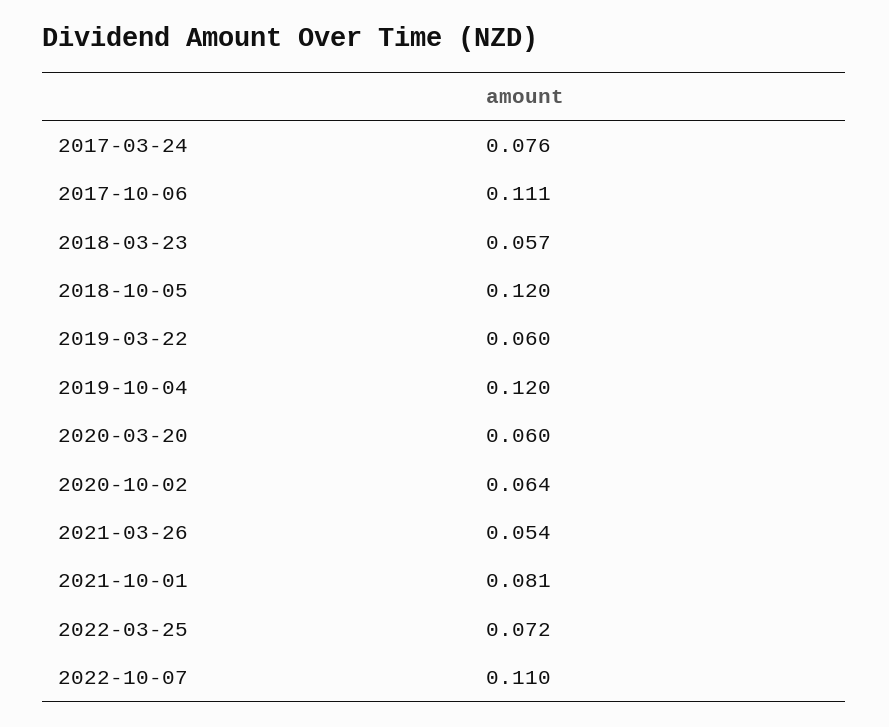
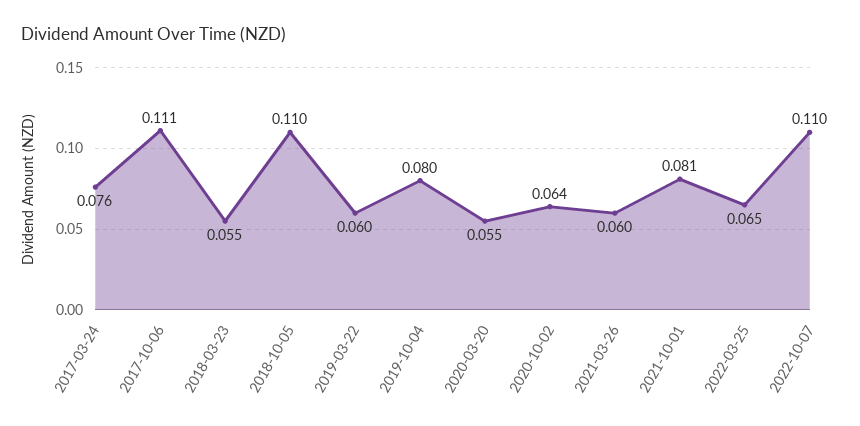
2018-03-23: 0.057 -> 0.055
2018-10-05: 0.12 -> 0.11
2019-10-04: 0.12 -> 0.08
2020-03-20: 0.06 -> 0.055
2021-03-26: 0.054 -> 0.06
2022-03-25: 0.072 -> 0.065

